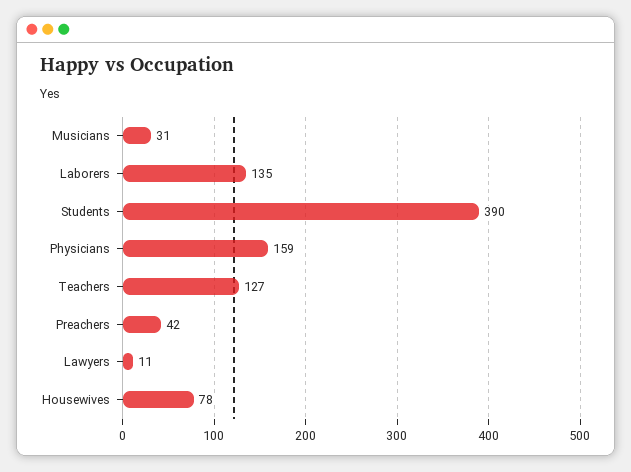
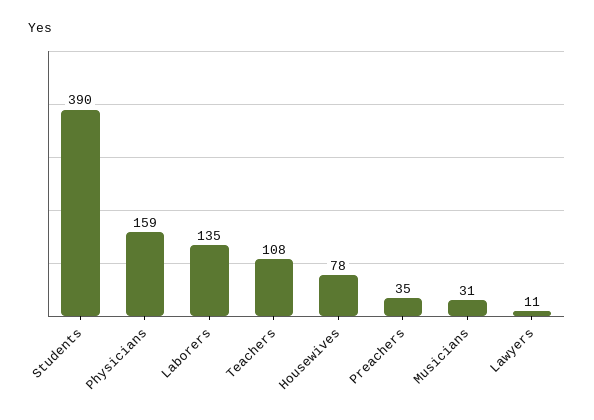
Teachers: 127 -> 108
Preachers: 42 -> 35

